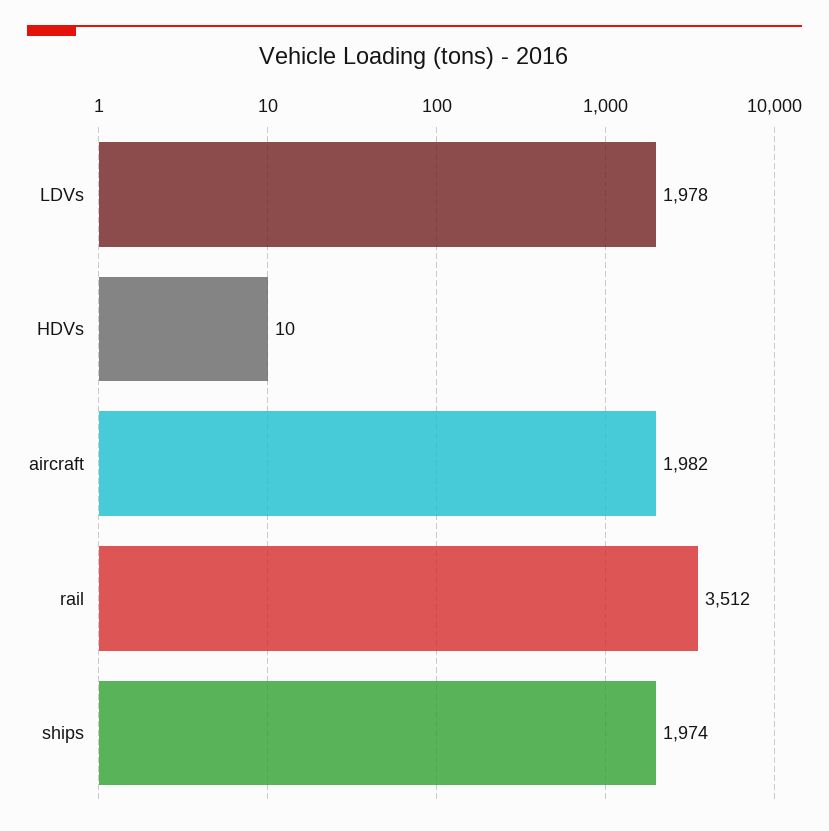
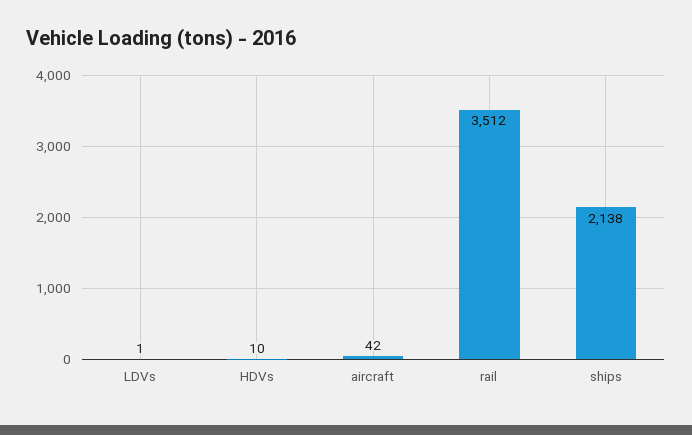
LDVs: 1978 -> 1
aircraft: 1982 -> 42
ships: 1974 -> 2138

